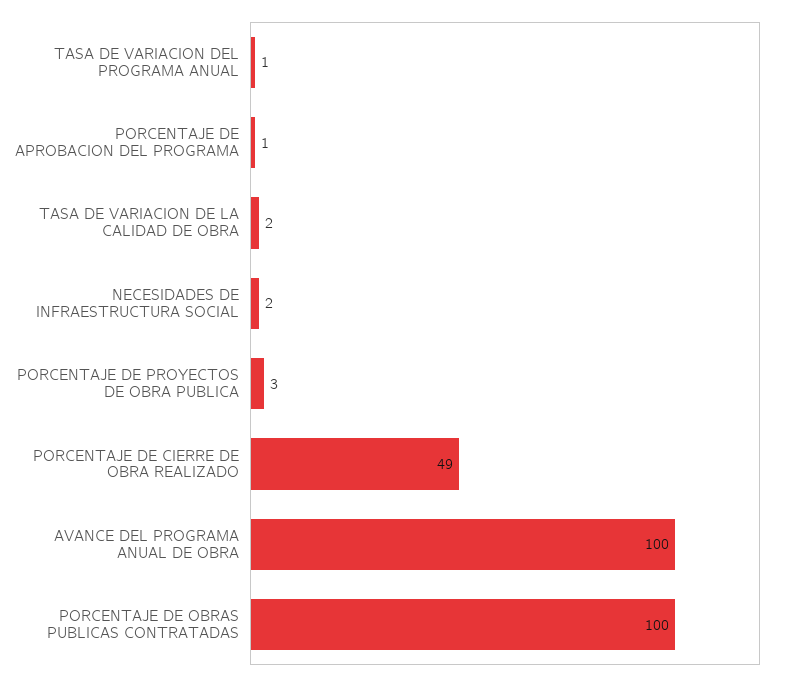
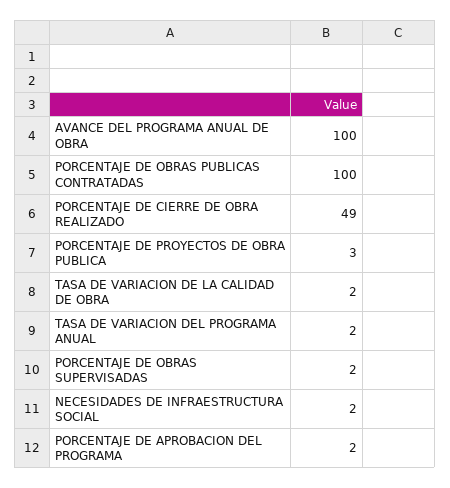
TASA DE VARIACION DEL PROGRAMA ANUAL: 1 -> 2
PORCENTAJE DE APROBACION DEL PROGRAMA: 1 -> 2
PORCENTAJE DE OBRAS SUPERVISADAS: none -> 2

